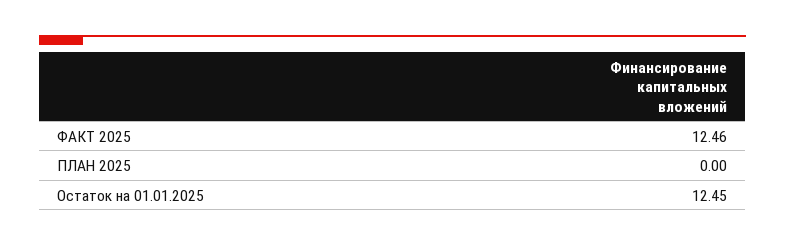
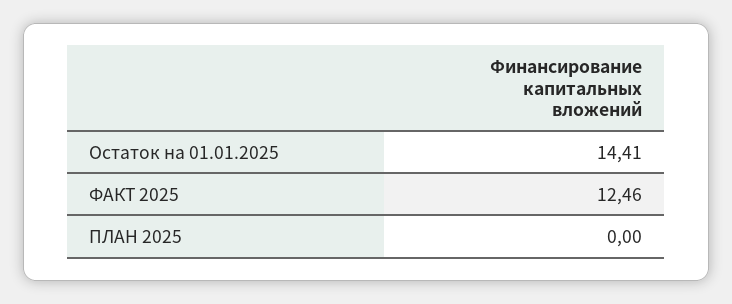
Остаток на 01.01.2025: 12.45 -> 14.41

